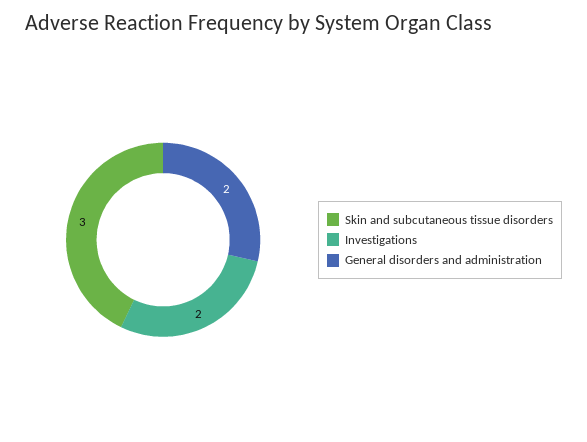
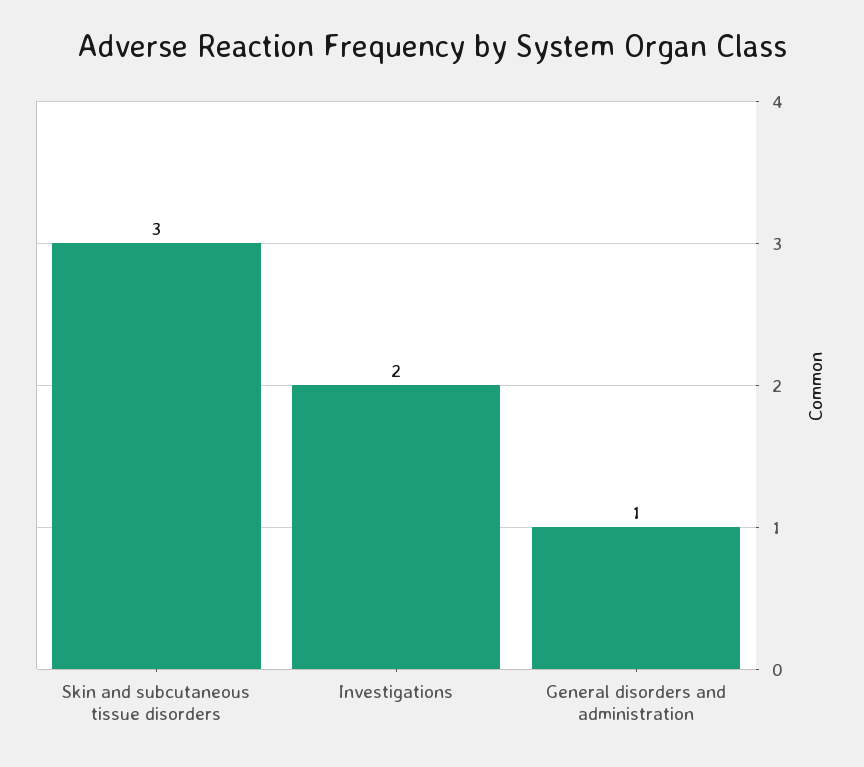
General disorders and administration: 2 -> 1

